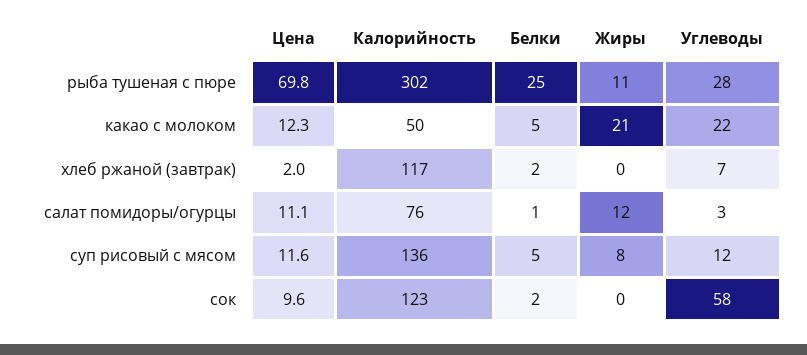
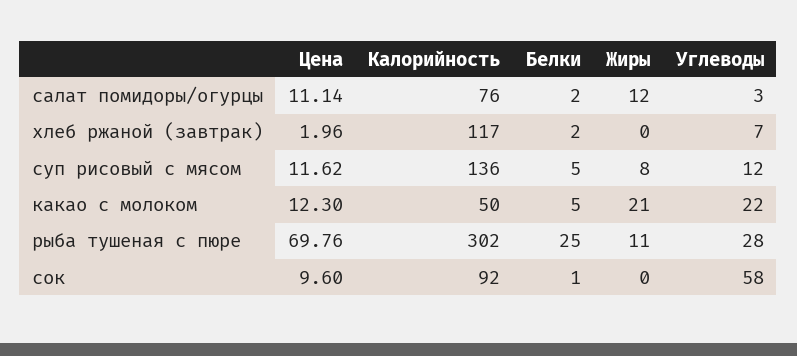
Белки, салат помидоры/огурцы: 1 -> 2
Калорийность, сок: 123 -> 92
Белки, сок: 2 -> 1

